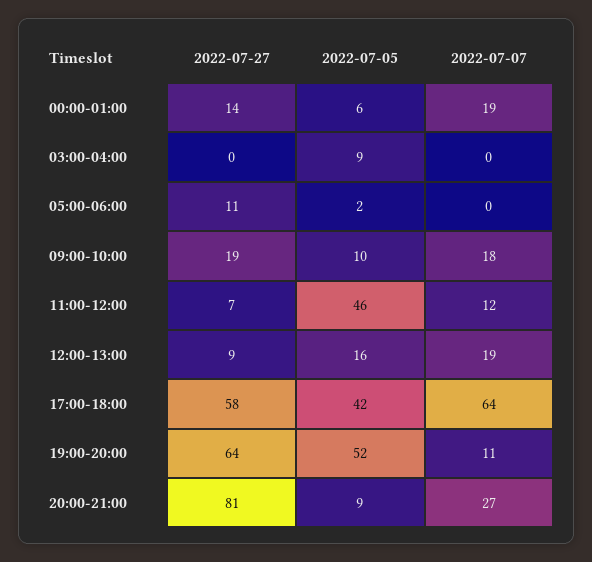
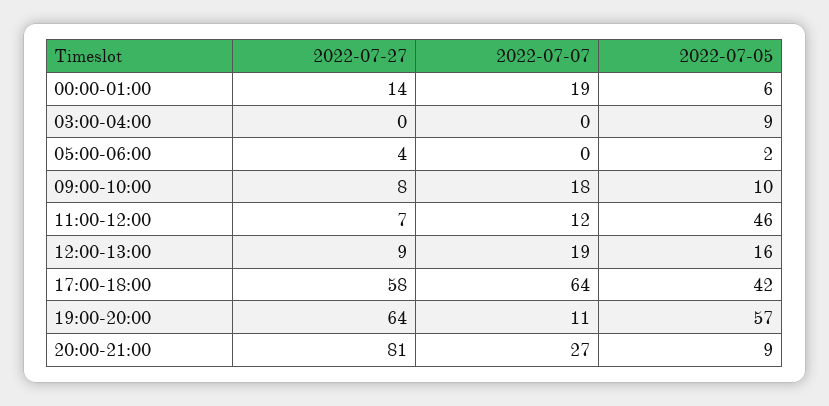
2022-07-27, 05:00-06:00: 11 -> 4
2022-07-27, 09:00-10:00: 19 -> 8
2022-07-05, 19:00-20:00: 52 -> 57

